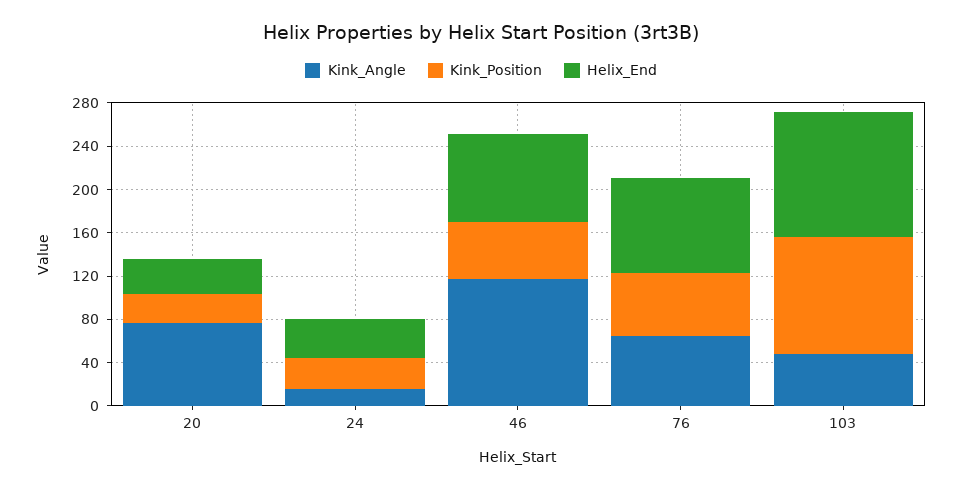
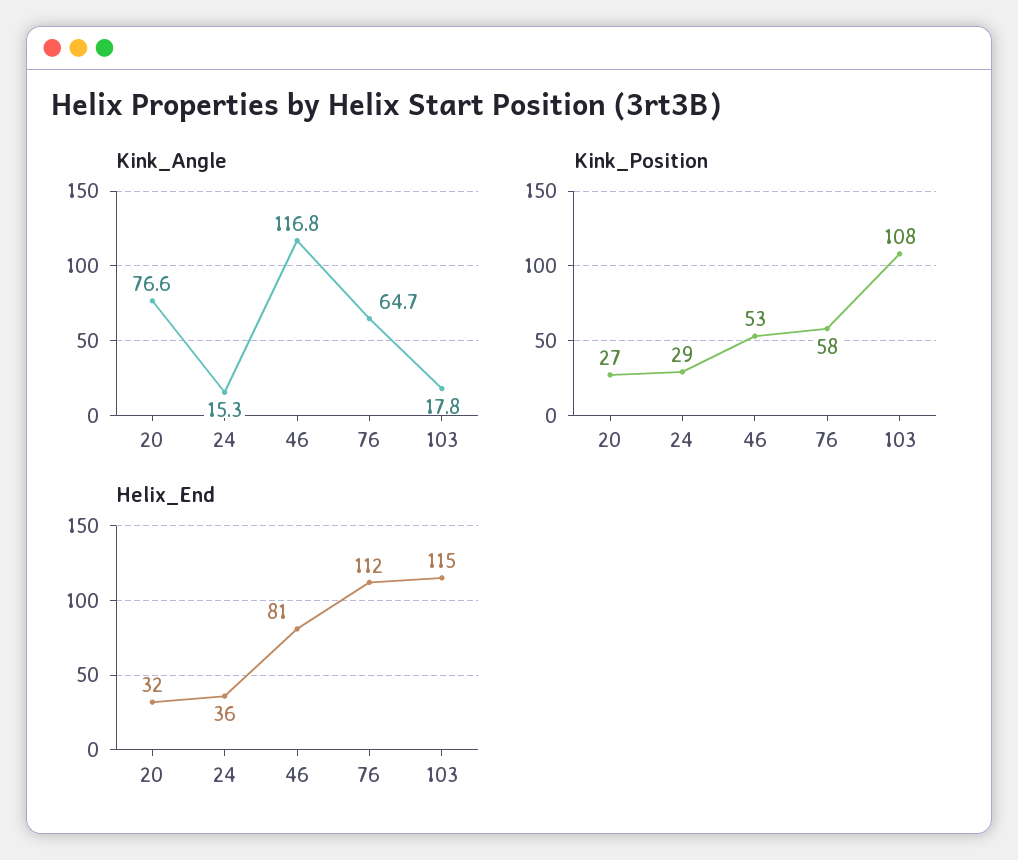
Helix_End, 76: 90 -> 112
Kink_Angle, 103: 50 -> 17.8

